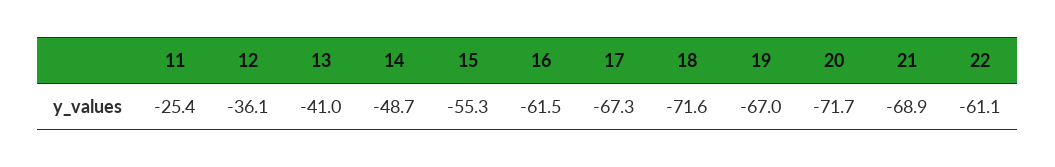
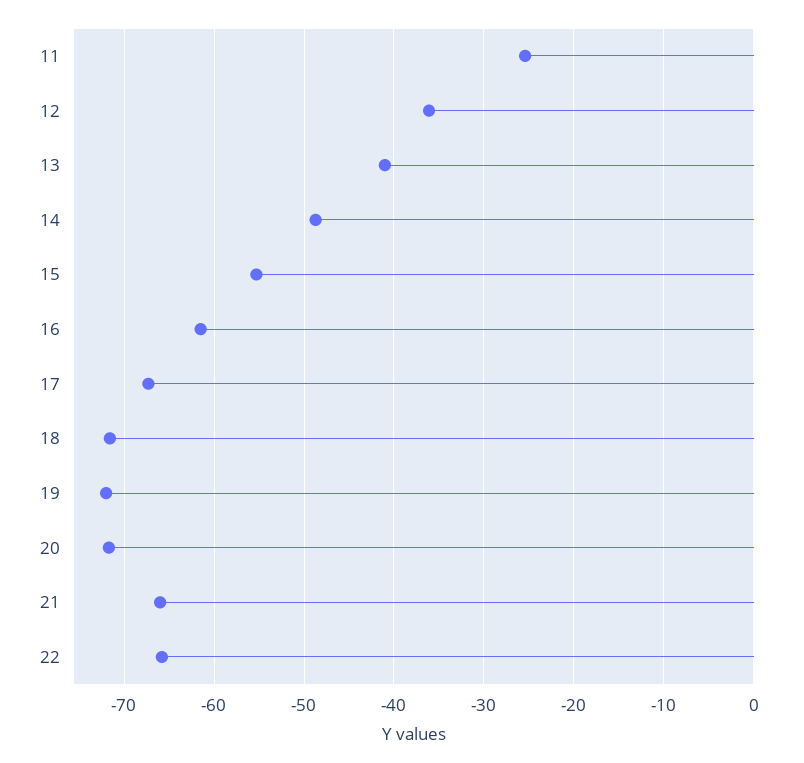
19: -67 -> -72
21: -68.9 -> -66
22: -61.1 -> -66

